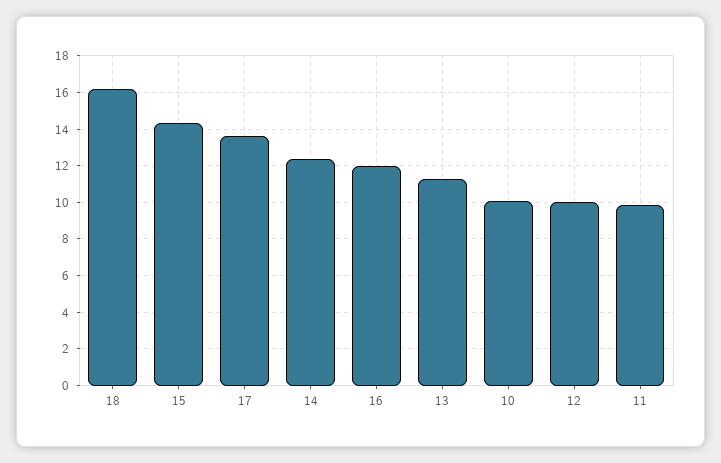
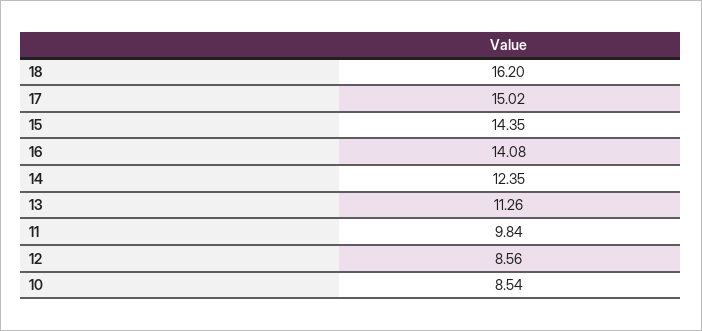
17: 13.5 -> 15.02
16: 12 -> 14.08
10: 10 -> 8.54
12: 10 -> 8.56

